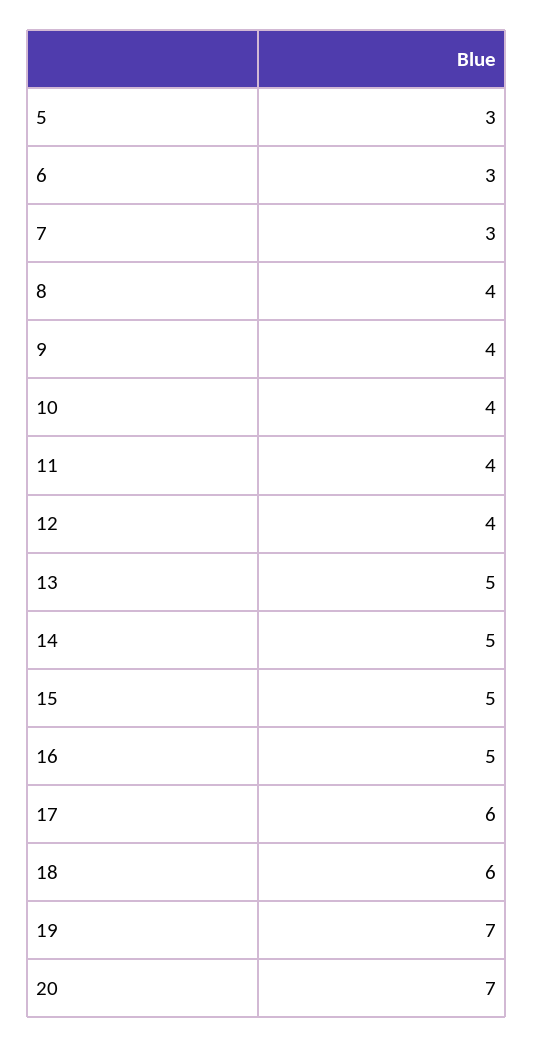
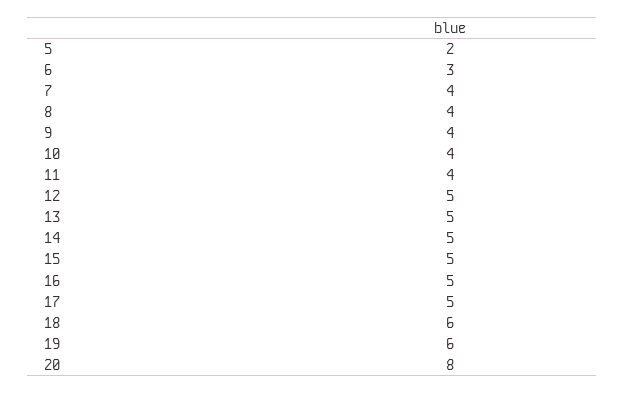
5: 3 -> 2
7: 3 -> 4
12: 4 -> 5
17: 6 -> 5
19: 7 -> 6
20: 7 -> 8

